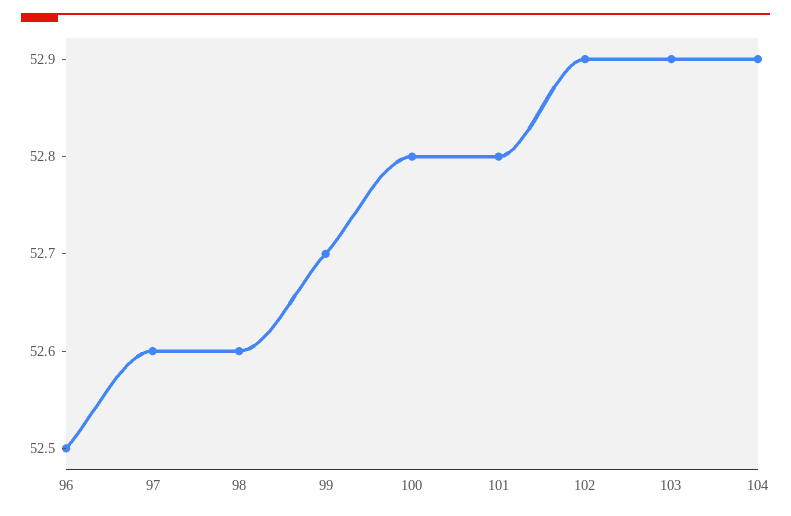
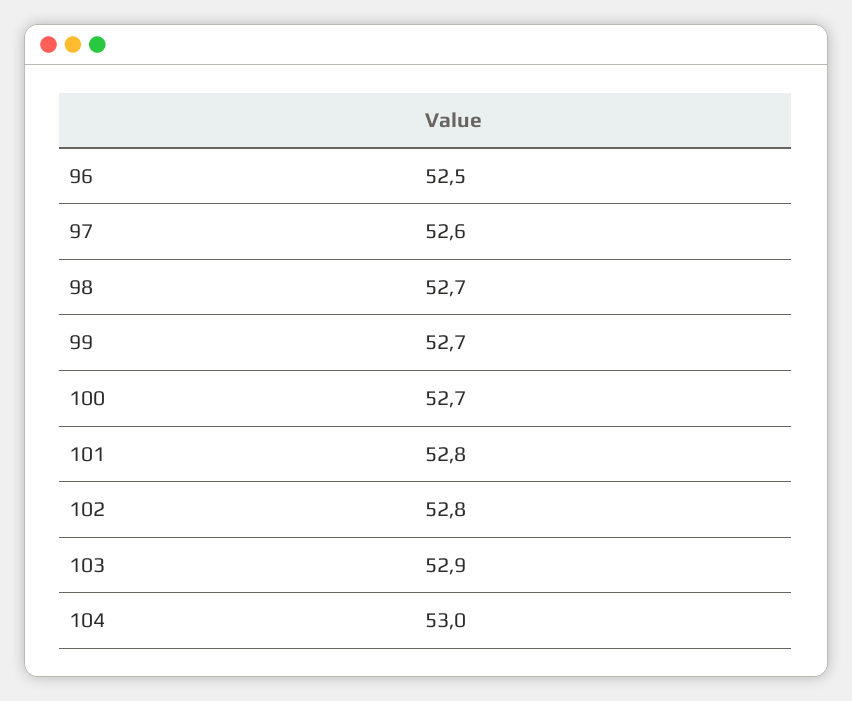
98: 52.6 -> 52.7
100: 52.8 -> 52.7
102: 52.9 -> 52.8
104: 52.9 -> 53

